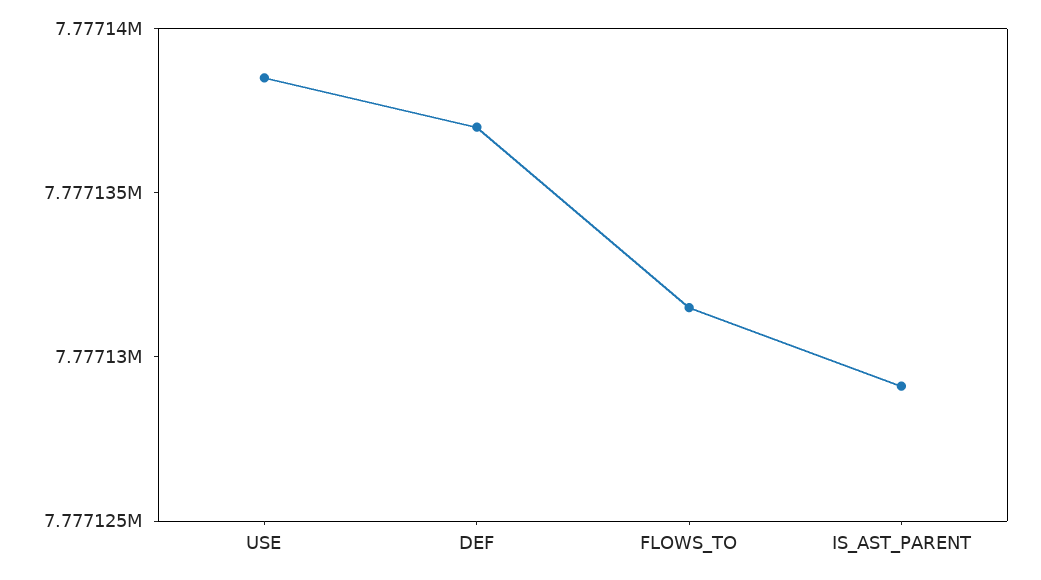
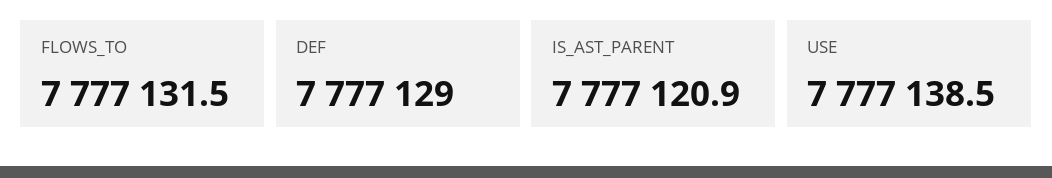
DEF: 7777137 -> 7777129
IS_AST_PARENT: 7777129 -> 7777120.9

